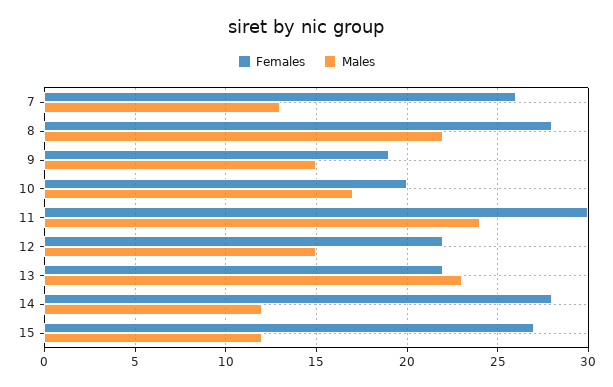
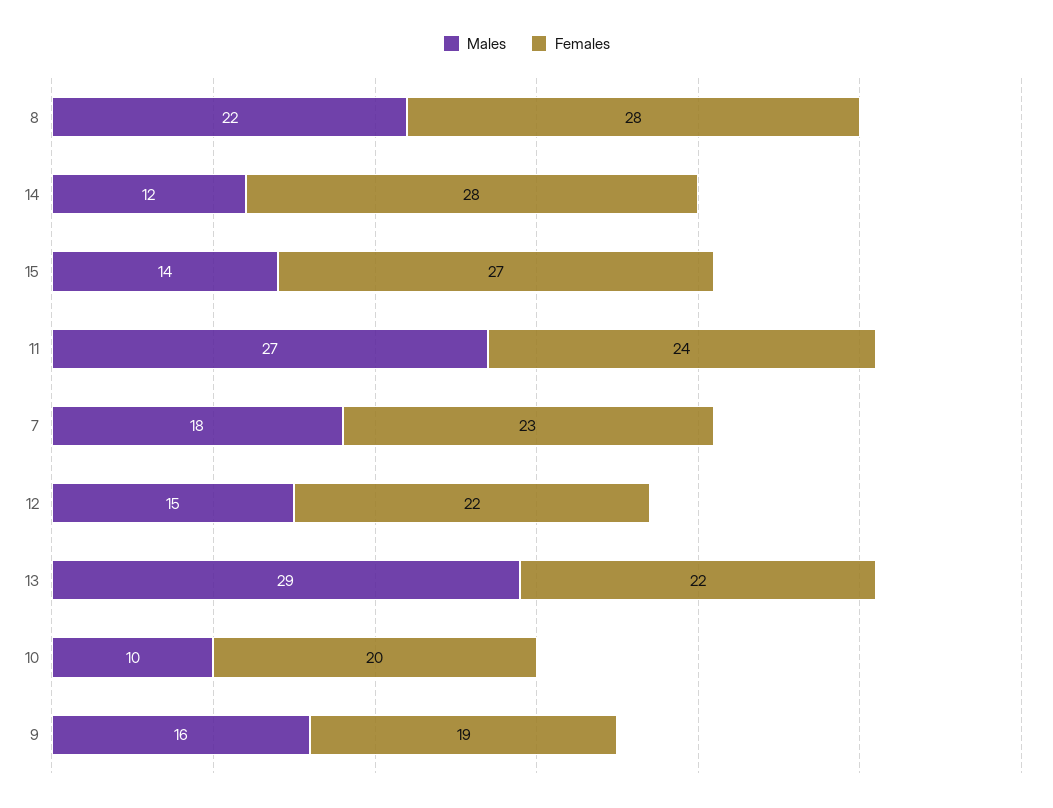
Females, 7: 26 -> 23
Males, 7: 13 -> 18
Males, 9: 15 -> 16
Males, 10: 17 -> 10
Females, 11: 30 -> 24
Males, 11: 24 -> 27
Males, 13: 23 -> 29
Males, 15: 12 -> 14

